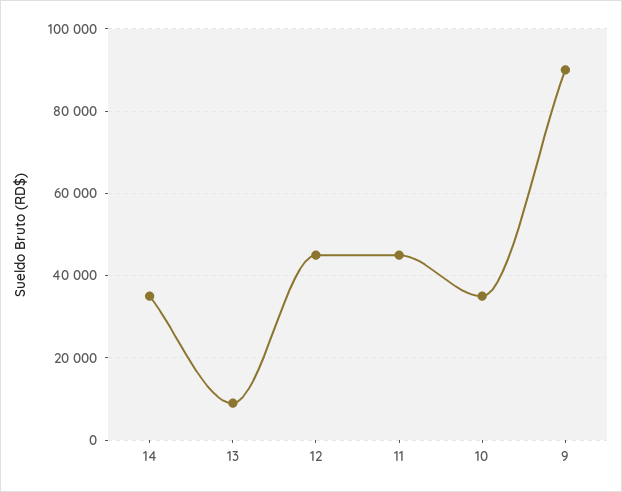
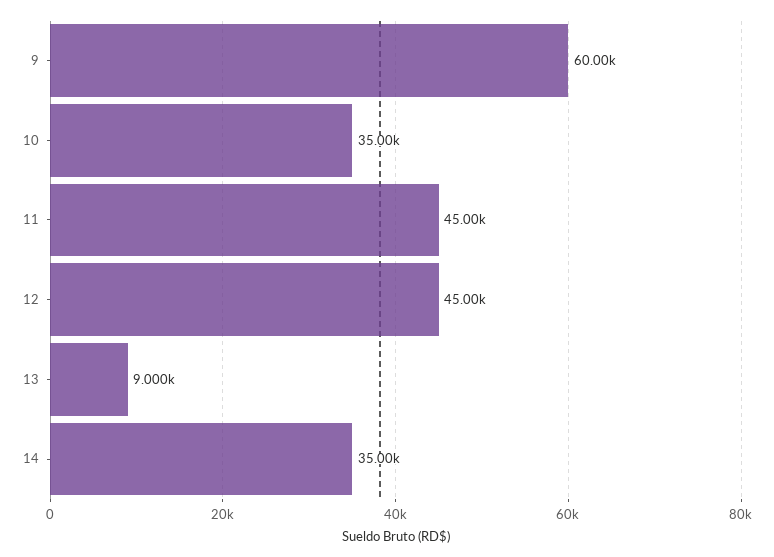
9: 90000 -> 60000

